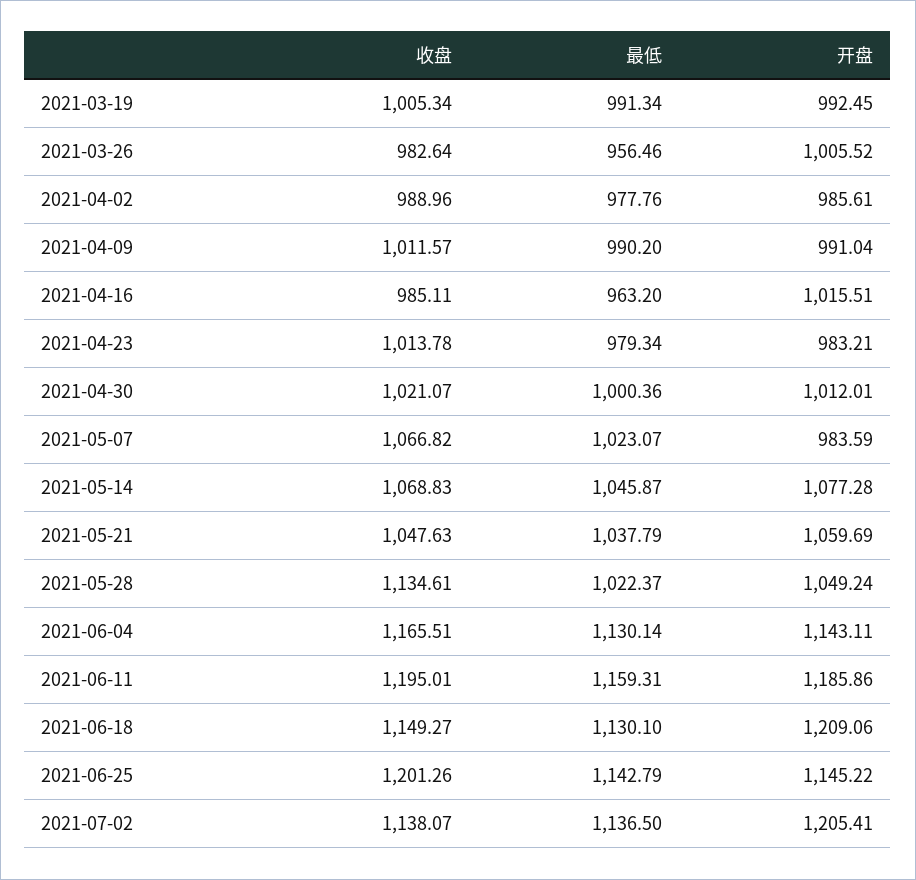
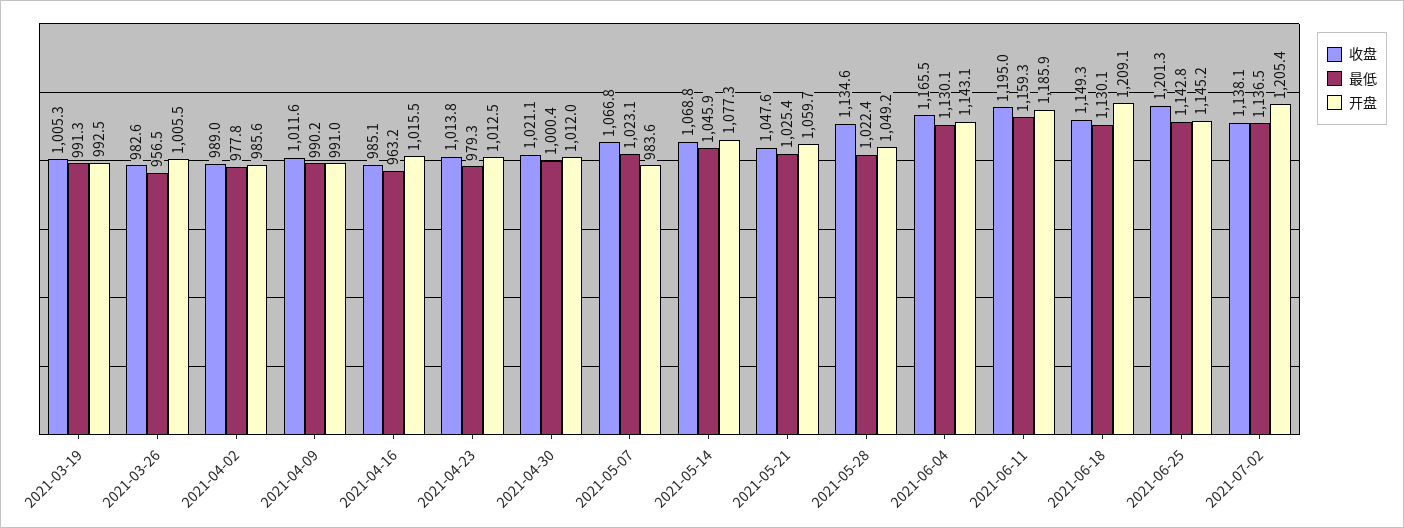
开盘, 2021-04-23: 983.21 -> 1012.5
最低, 2021-05-21: 1037.79 -> 1025.4

